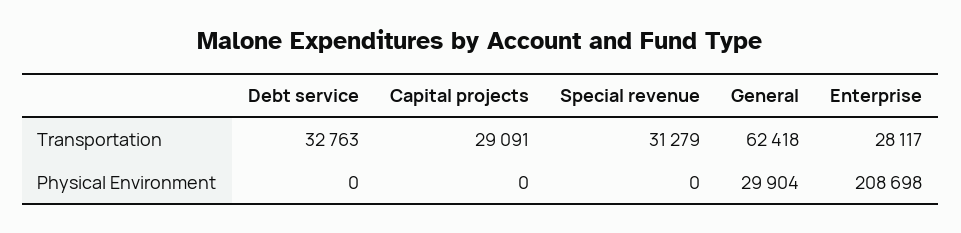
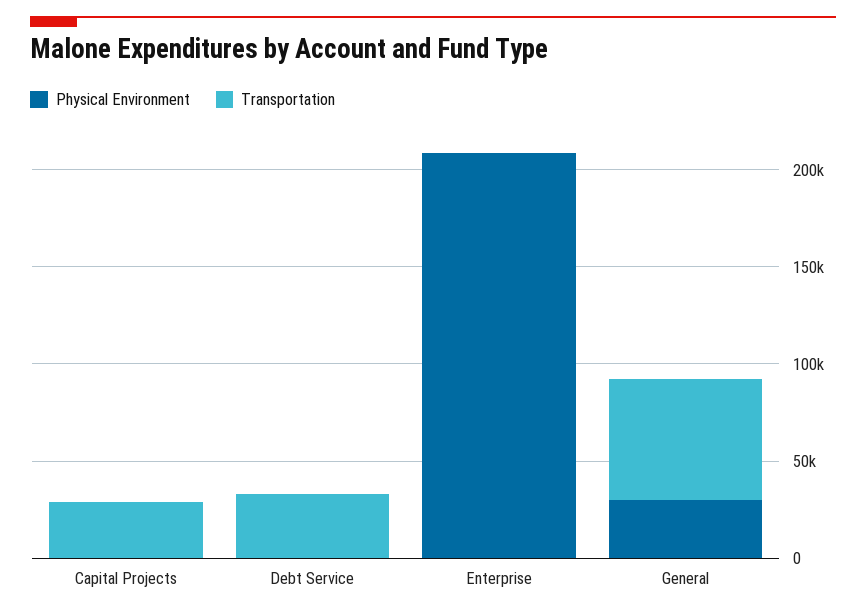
Transportation, Special revenue: 31279 -> none
Transportation, Enterprise: 28117 -> 0
Physical Environment, Special revenue: 0 -> none

